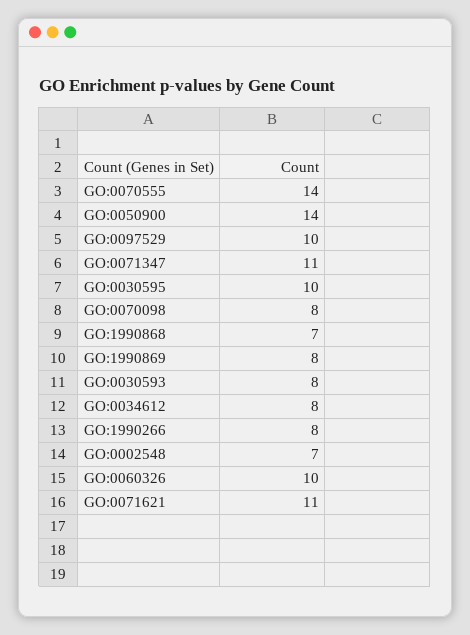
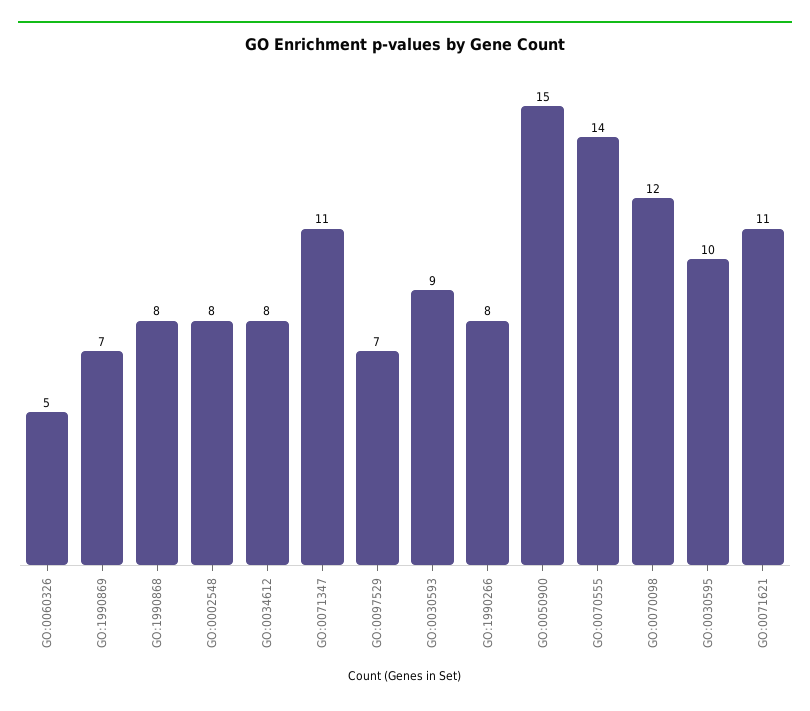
GO:0050900: 14 -> 15
GO:0097529: 10 -> 7
GO:0070098: 8 -> 12
GO:1990868: 7 -> 8
GO:1990869: 8 -> 7
GO:0030593: 8 -> 9
GO:0002548: 7 -> 8
GO:0060326: 10 -> 5

